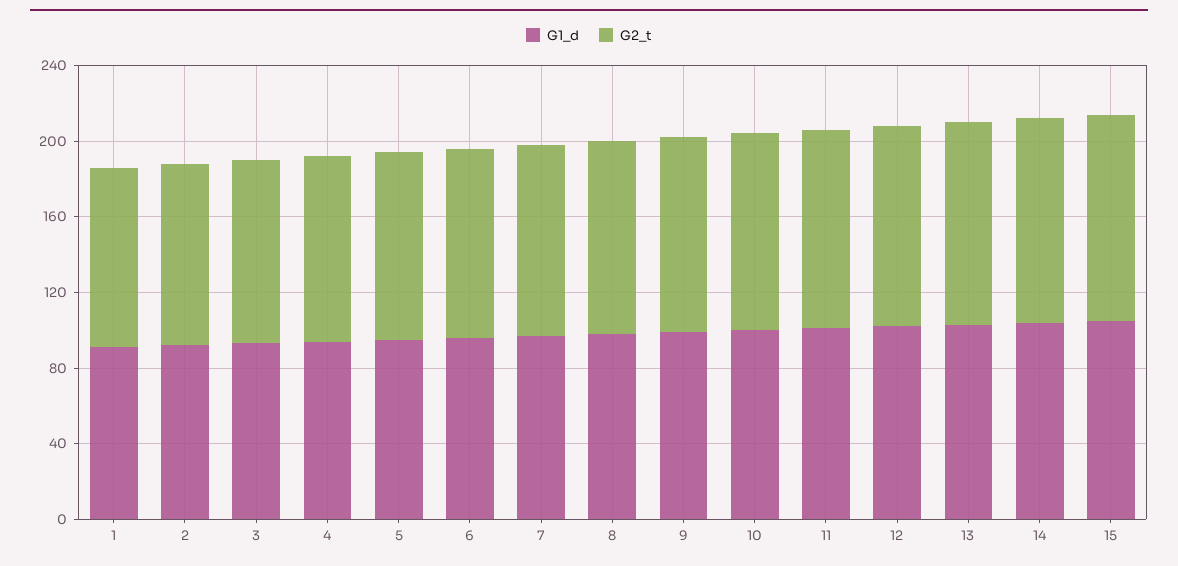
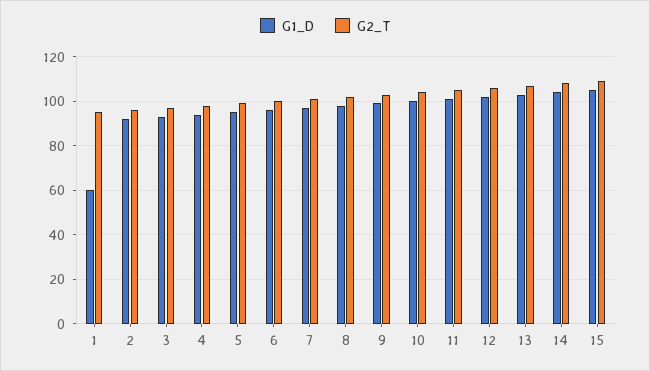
G1_d, 1: 90 -> 60

